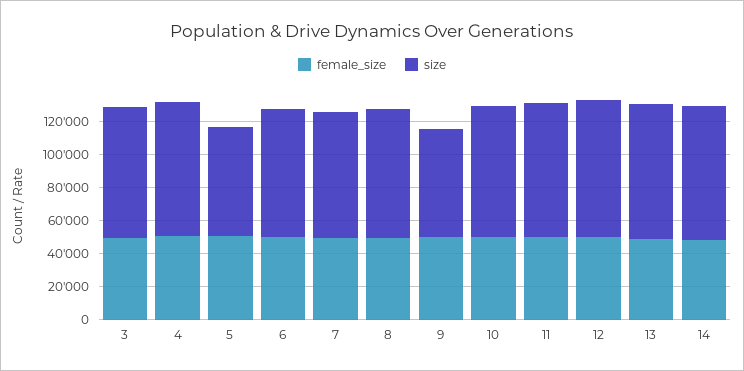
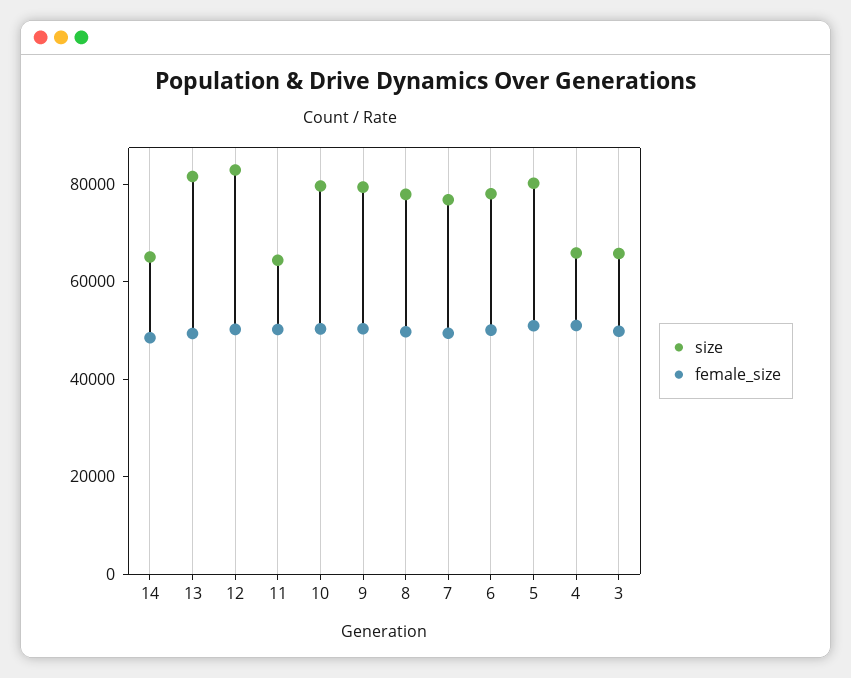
size, 3: 80000 -> 65000
size, 4: 80000 -> 65000
size, 5: 65000 -> 80000
size, 9: 65000 -> 80000
size, 11: 80000 -> 65000
size, 14: 80000 -> 65000

